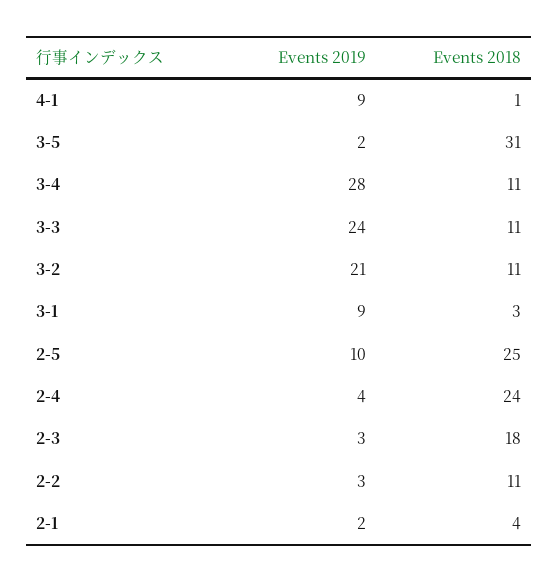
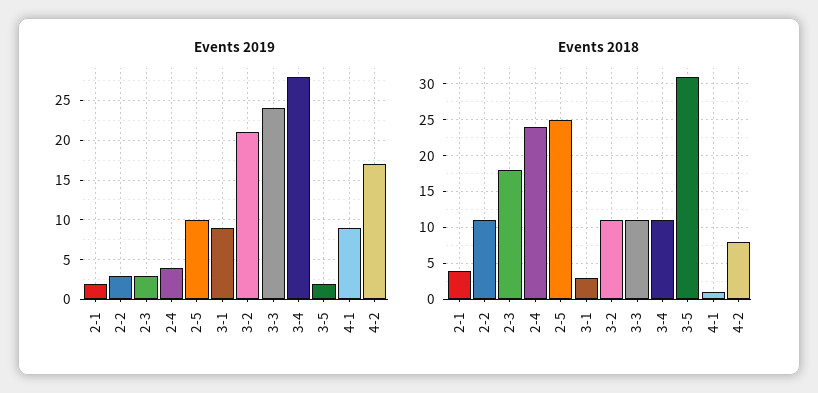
Events 2019, 4-2: none -> 17
Events 2018, 4-2: none -> 8

